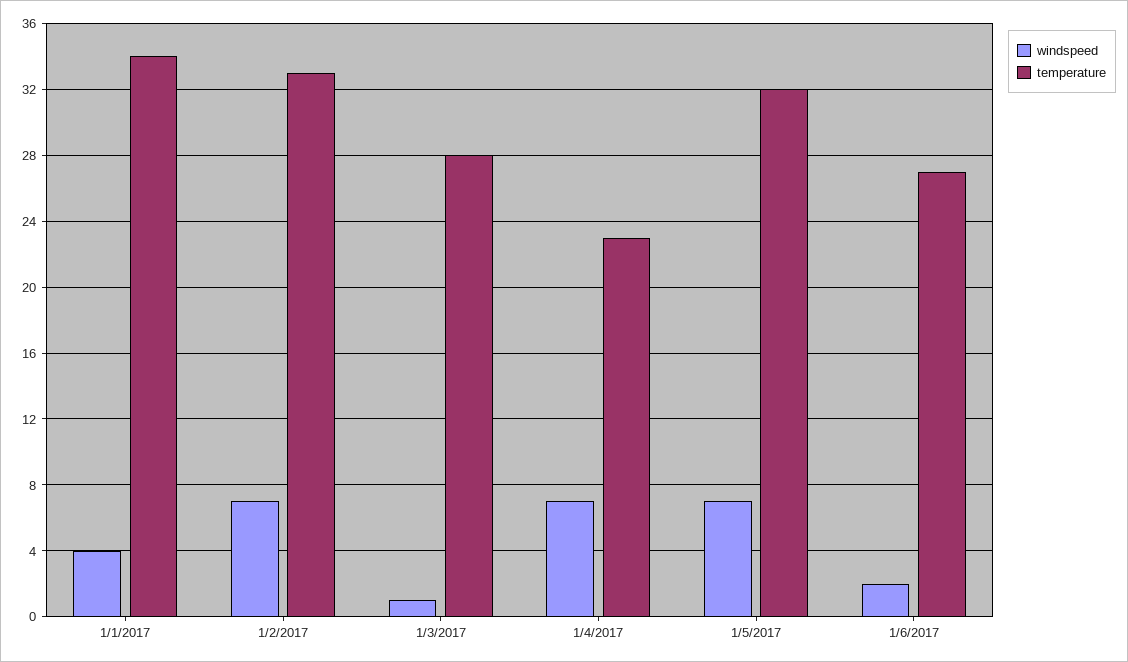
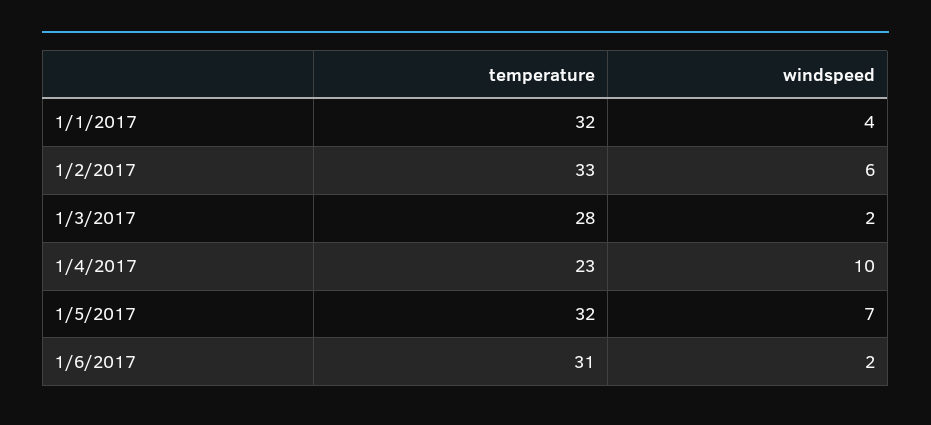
temperature, 1/1/2017: 34 -> 32
windspeed, 1/2/2017: 7 -> 6
windspeed, 1/3/2017: 1 -> 2
windspeed, 1/4/2017: 7 -> 10
temperature, 1/6/2017: 27 -> 31

